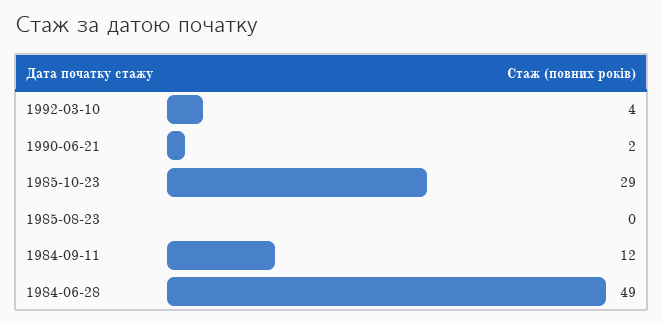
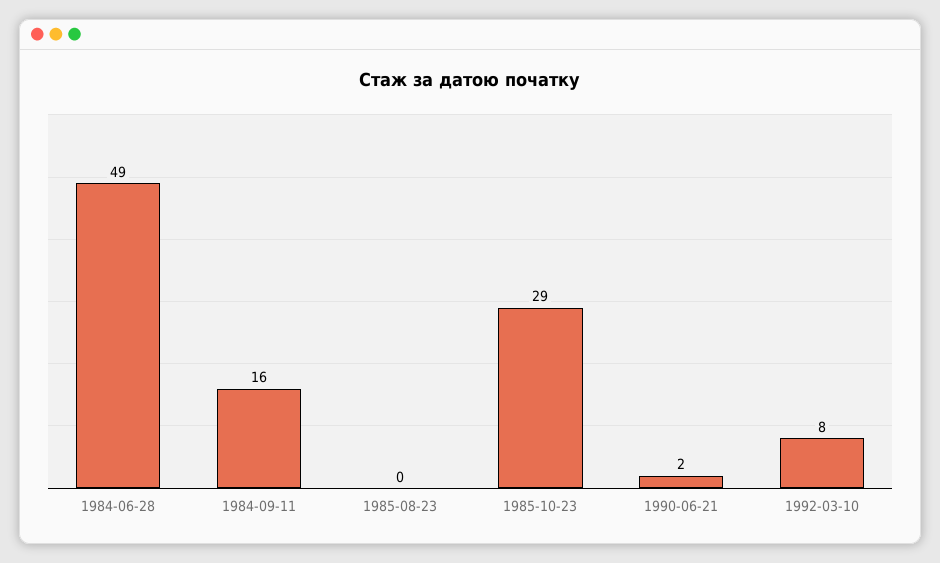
1992-03-10: 4 -> 8
1984-09-11: 12 -> 16

